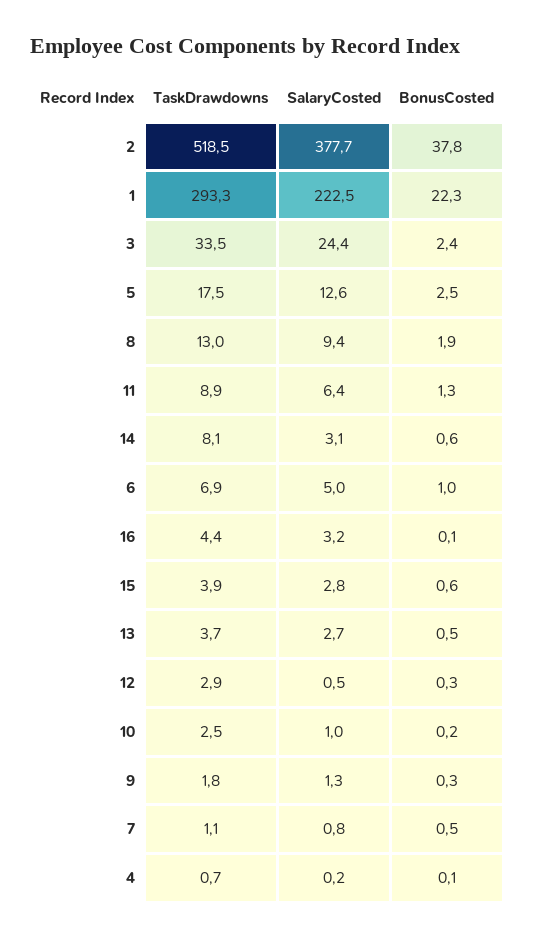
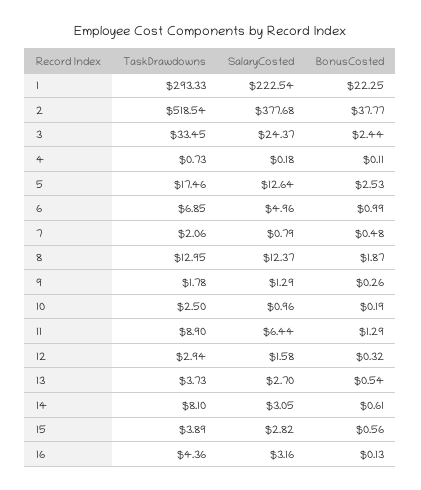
SalaryCosted, 8: 9.4 -> 12.37
SalaryCosted, 12: 0.5 -> 1.58
TaskDrawdowns, 7: 1.1 -> 2.06

